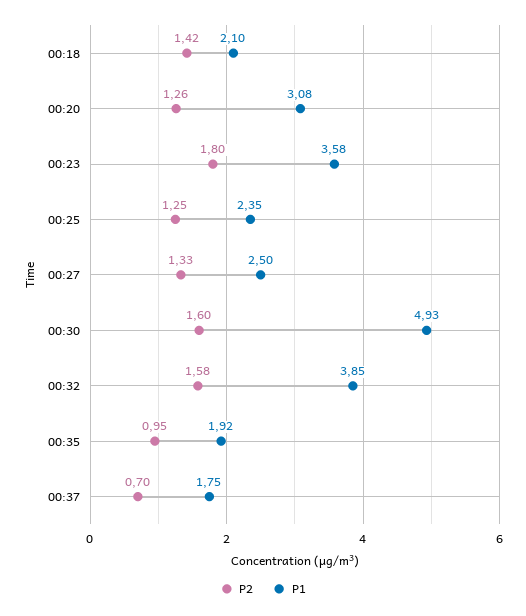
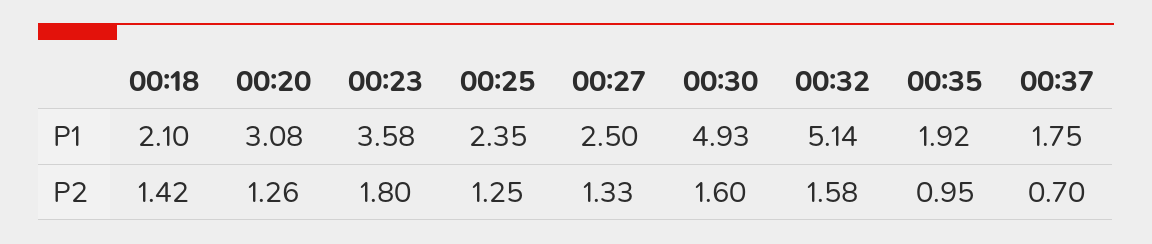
P1, 00:32: 3.85 -> 5.14

